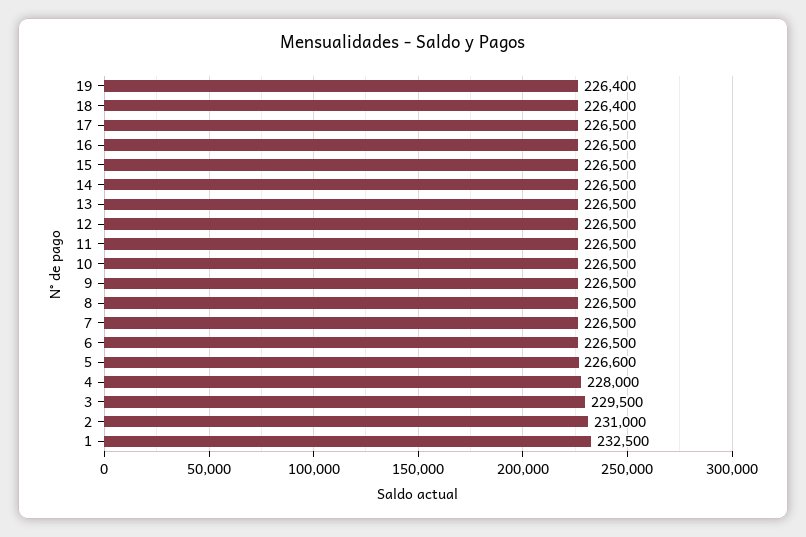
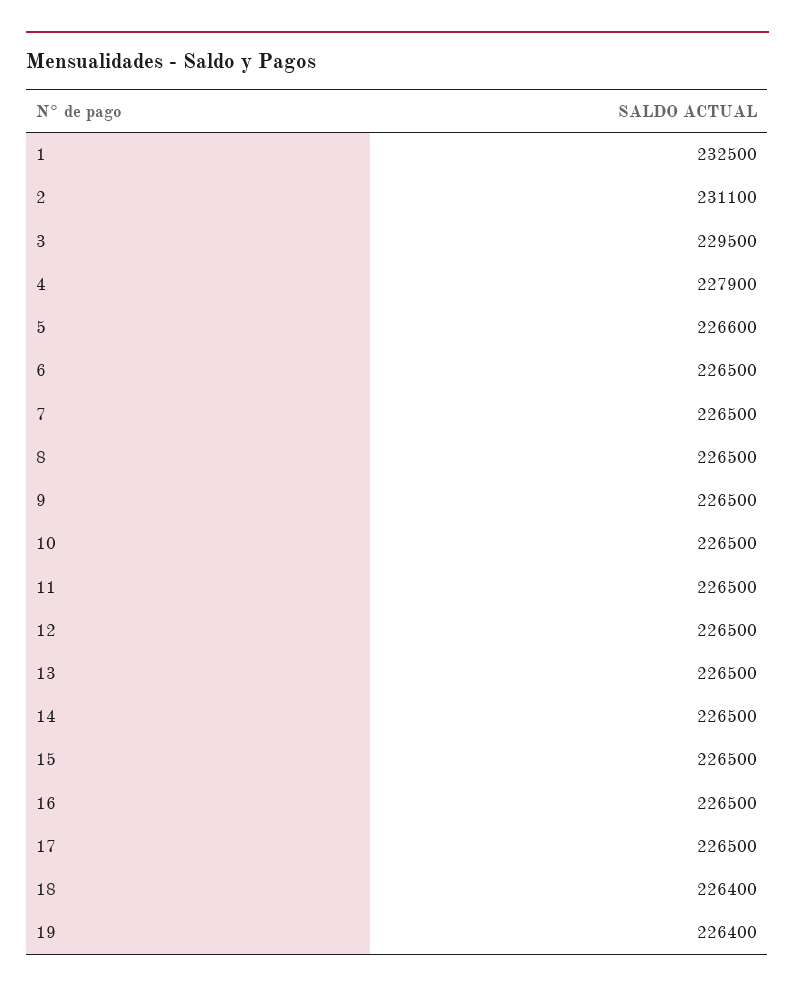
4: 228000 -> 227900
2: 231000 -> 231100

